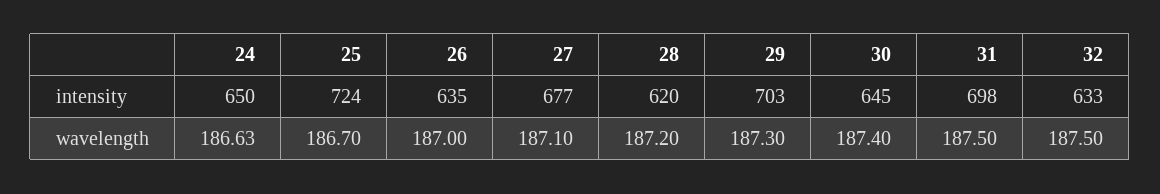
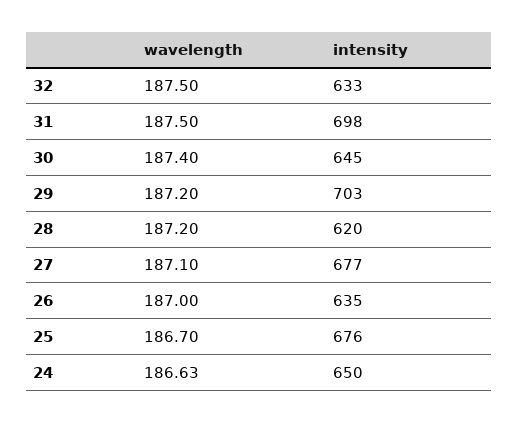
25, intensity: 724 -> 676
29, wavelength: 187.3 -> 187.2

